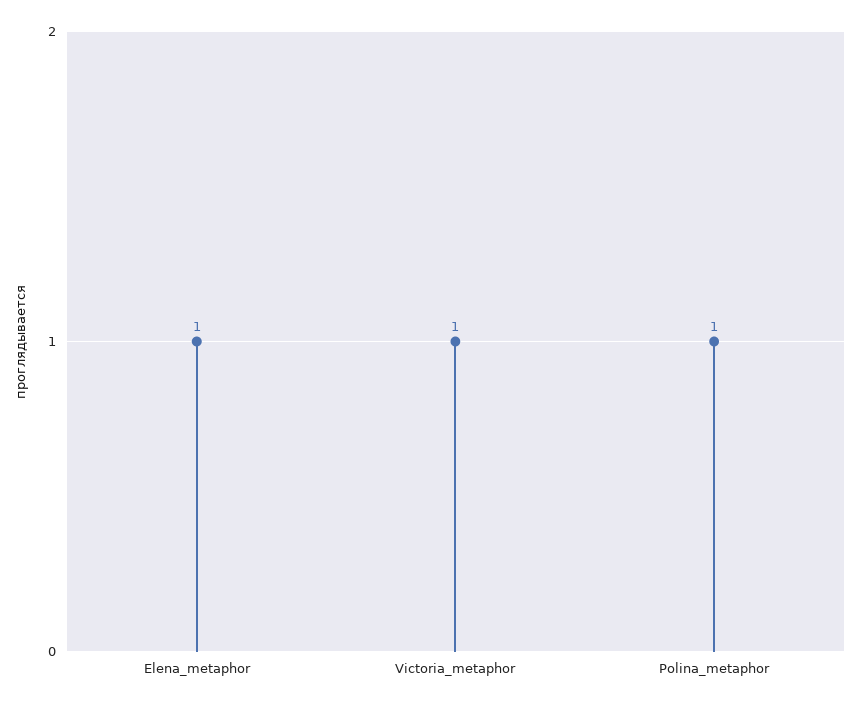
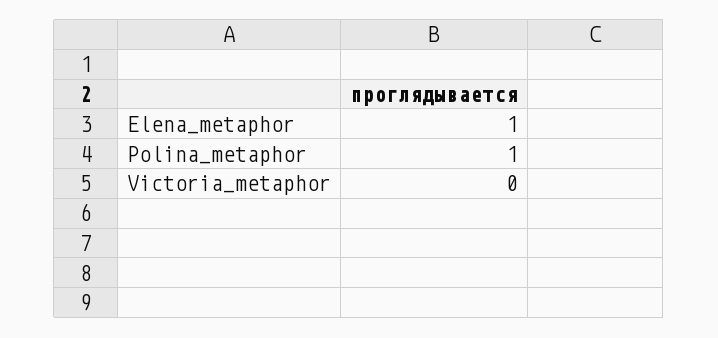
Victoria_metaphor: 1 -> 0

